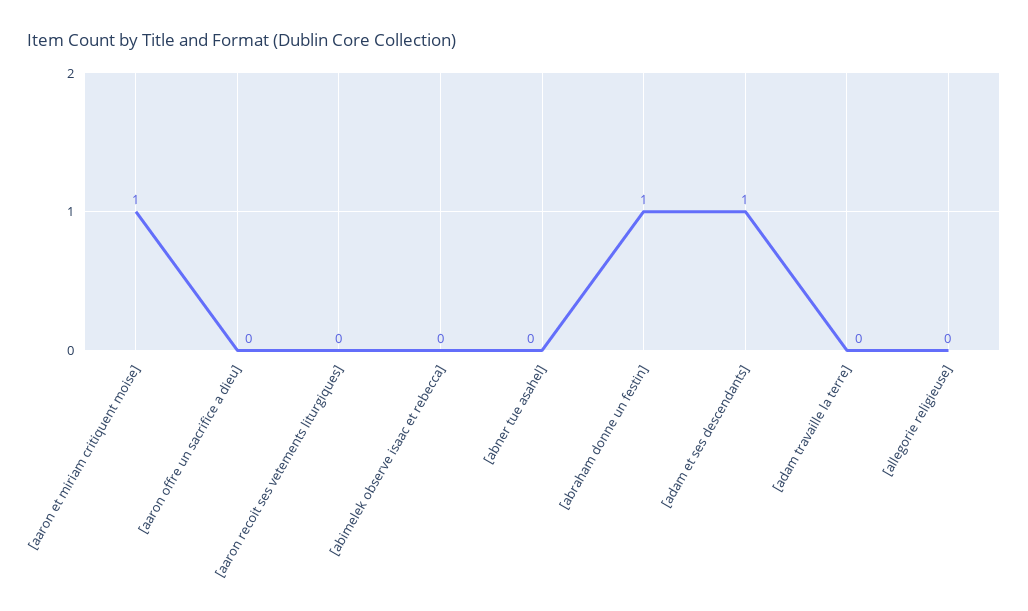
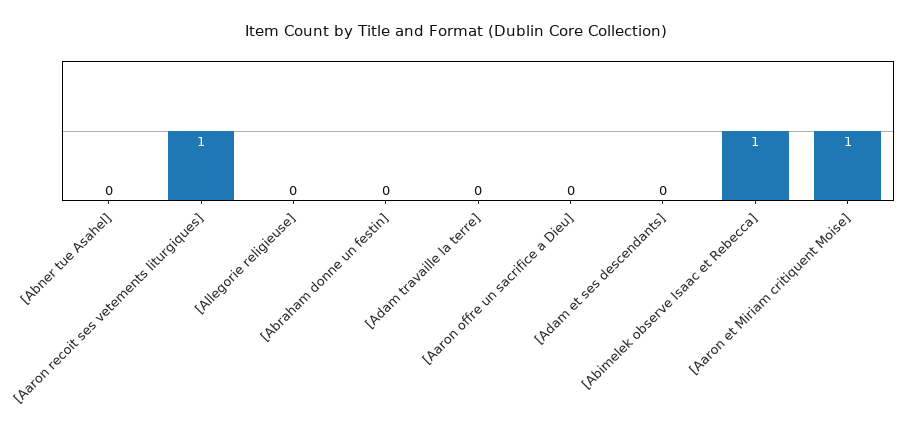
[aaron recoit ses vetements liturgiques]: 0 -> 1
[abimelek observe isaac et rebecca]: 0 -> 1
[abraham donne un festin]: 1 -> 0
[adam et ses descendants]: 1 -> 0

